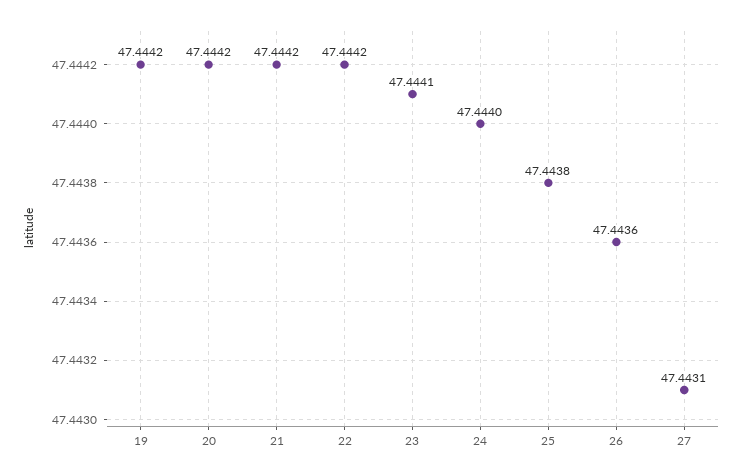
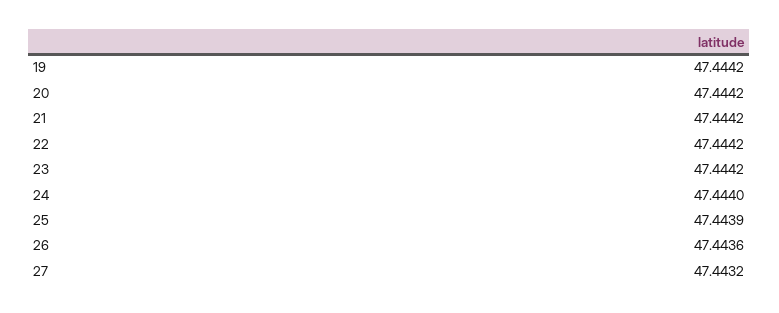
23: 47.4441 -> 47.4442
25: 47.4438 -> 47.4439
27: 47.4431 -> 47.4432

